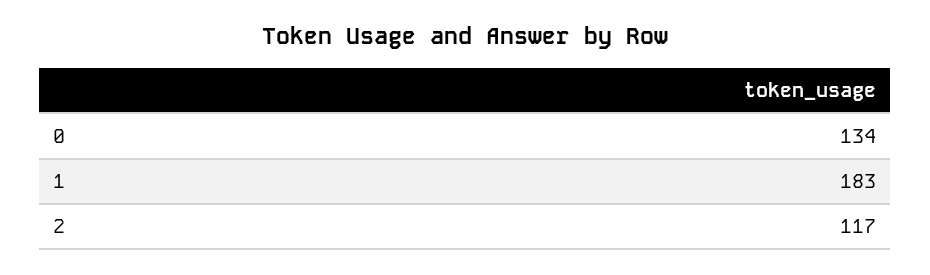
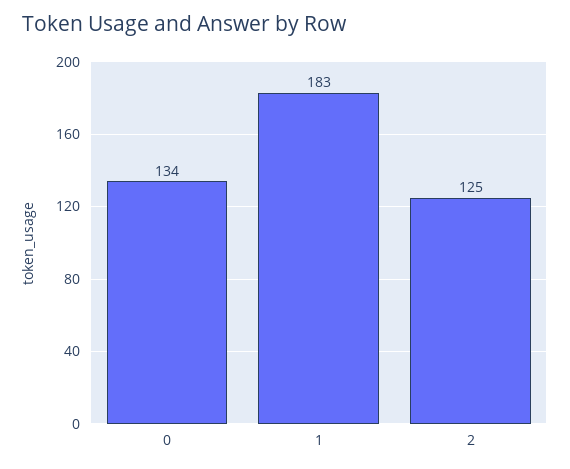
2: 117 -> 125

